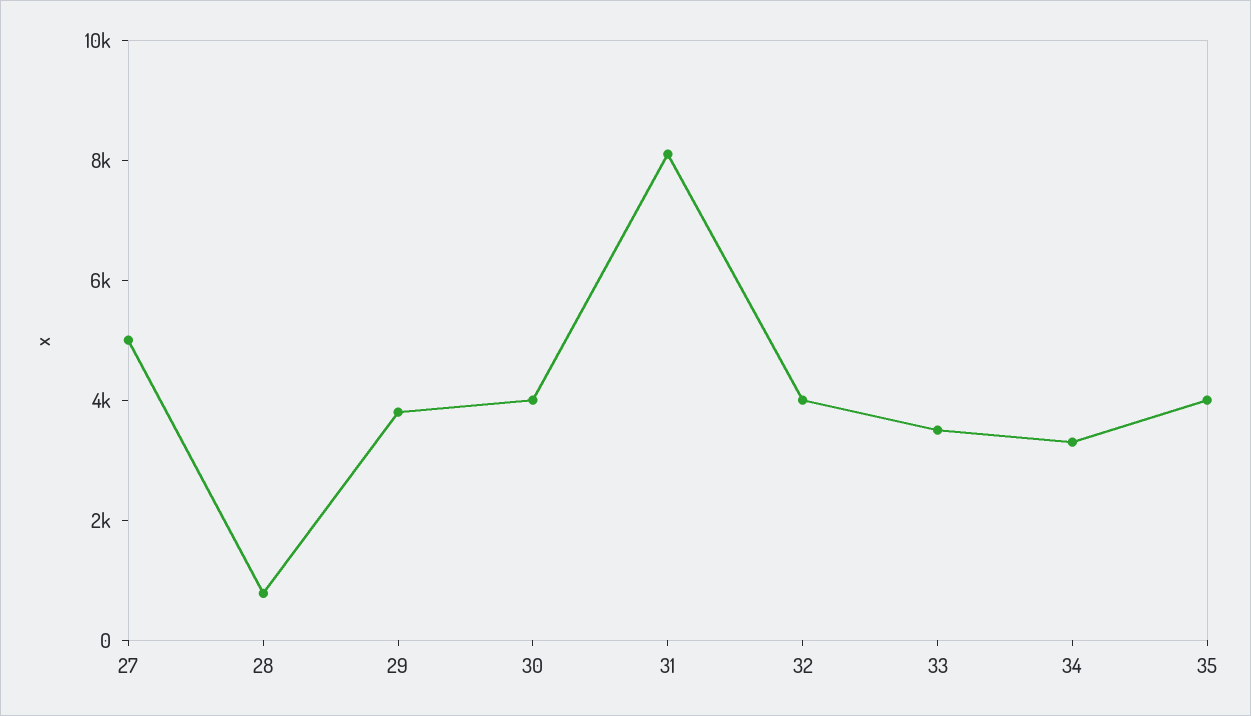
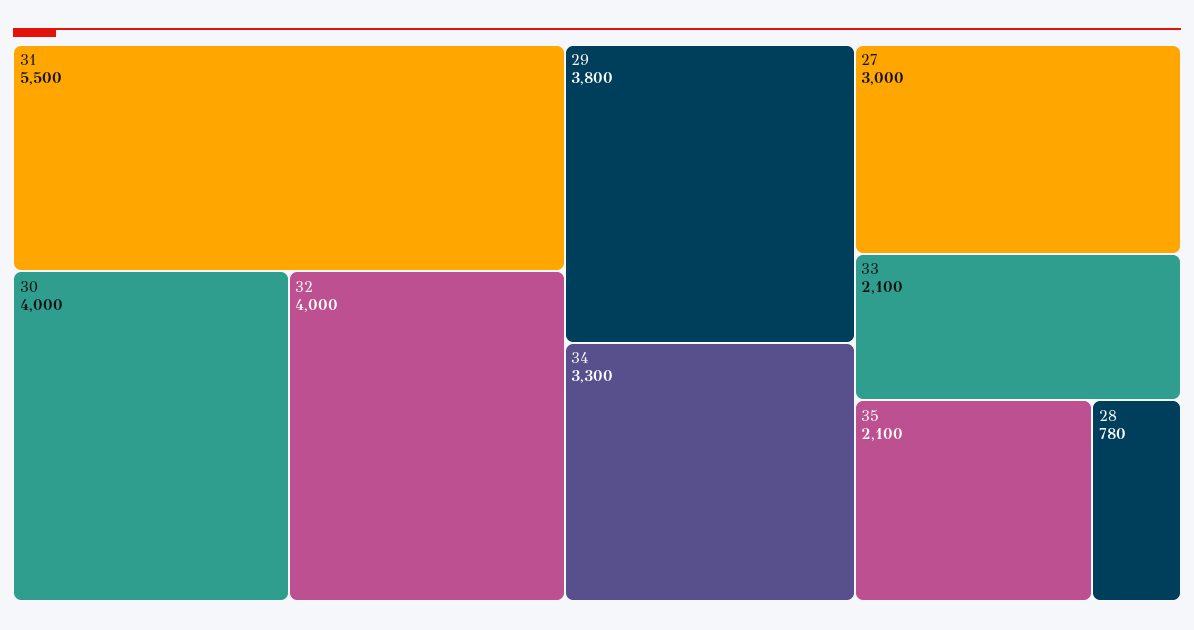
27: 5000 -> 3000
31: 8000 -> 5500
33: 3500 -> 2100
35: 4000 -> 2100

